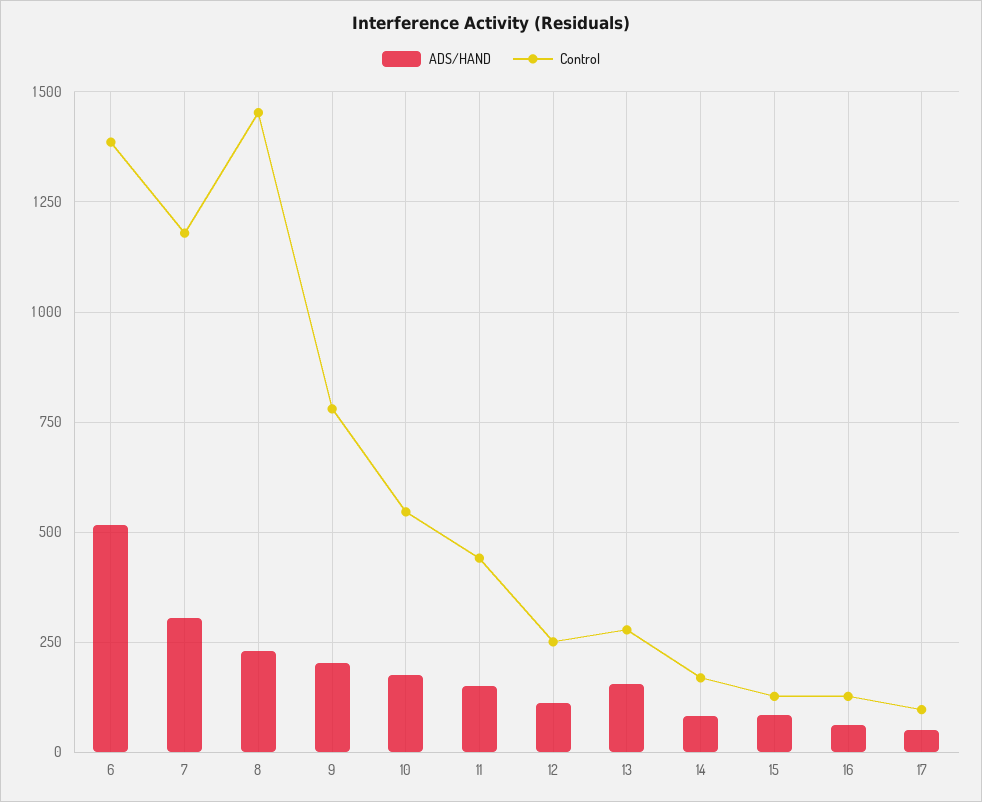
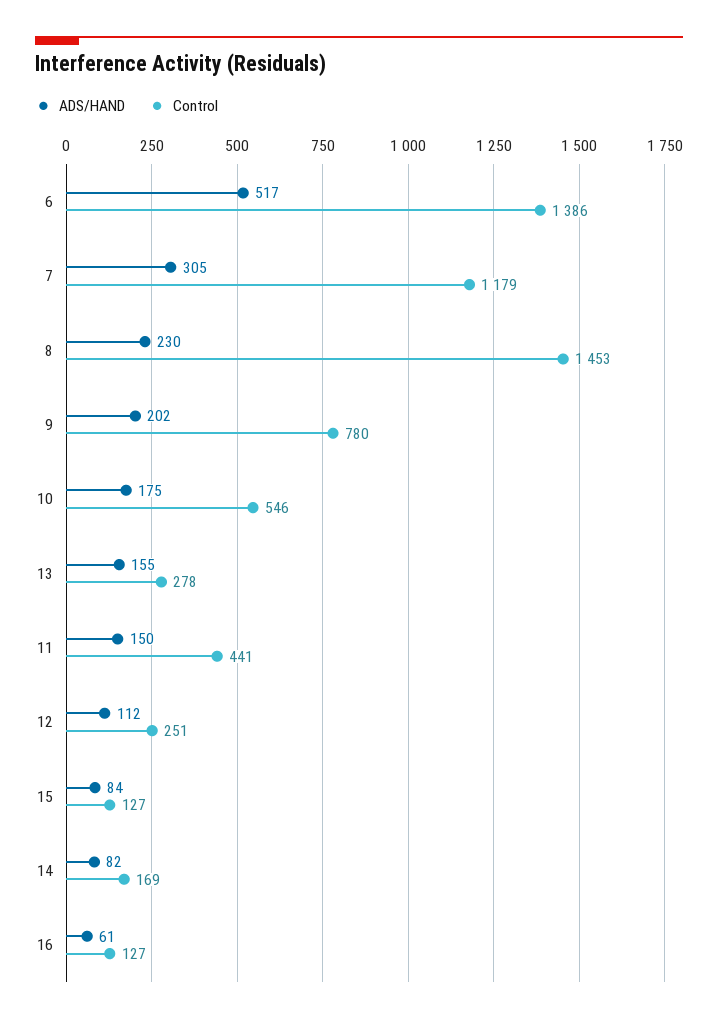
ADS/HAND, 17: 50 -> none
Control, 17: 100 -> none

